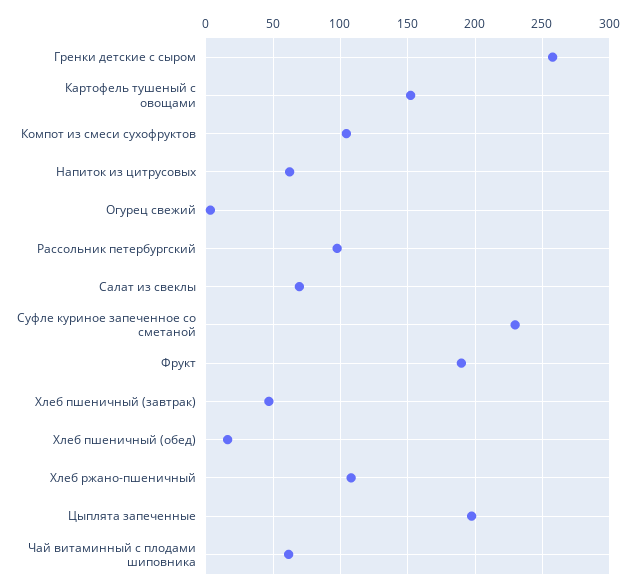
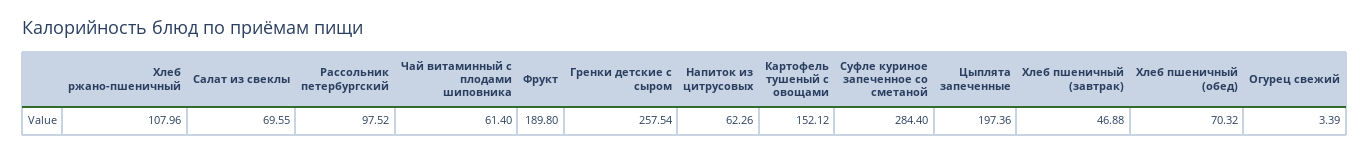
Компот из смеси сухофруктов: 105 -> none
Суфле куриное запеченное со сметаной: 230 -> 284.4
Хлеб пшеничный (обед): 15 -> 70.32

